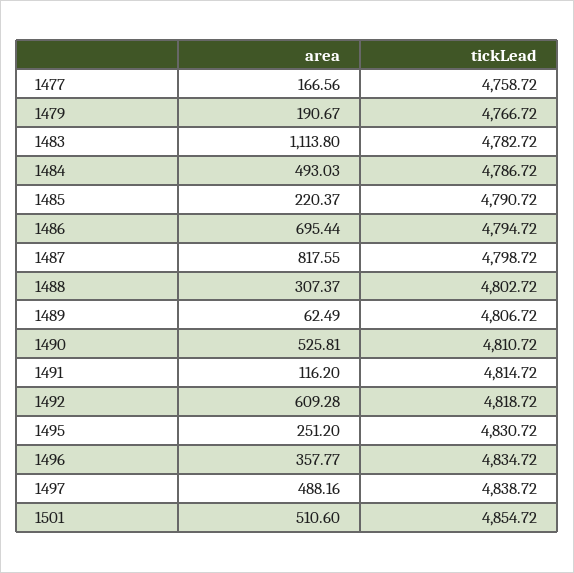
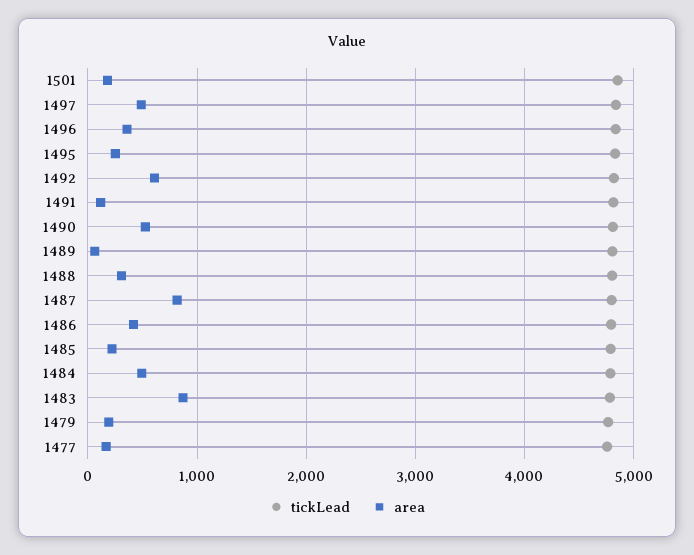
area, 1483: 1113.8 -> 900
area, 1486: 695.44 -> 400
area, 1501: 510.6 -> 200

